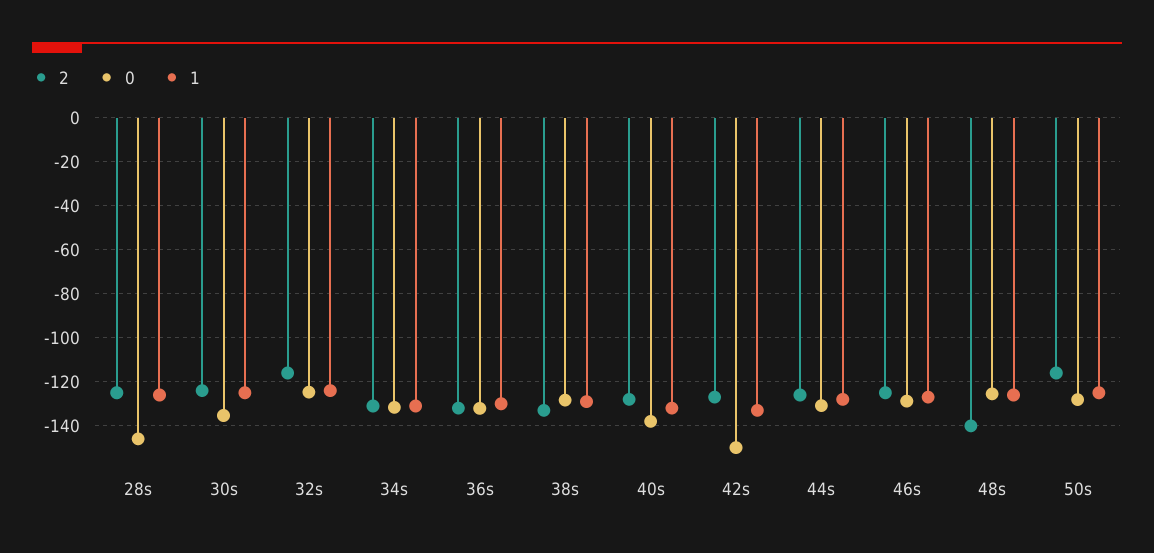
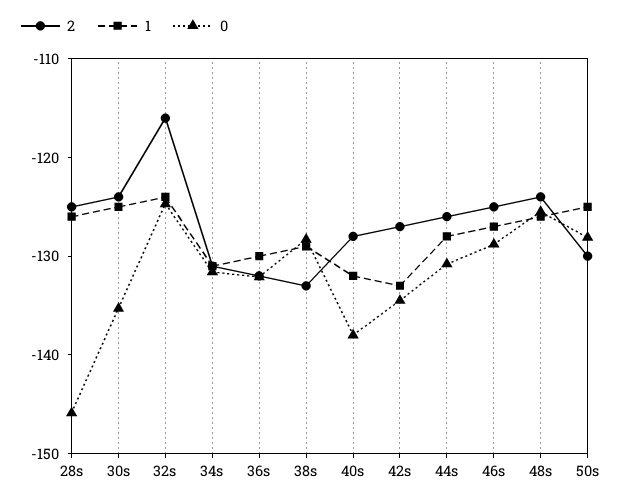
0, 42s: -150 -> -134
2, 48s: -140 -> -124
2, 50s: -115 -> -130

